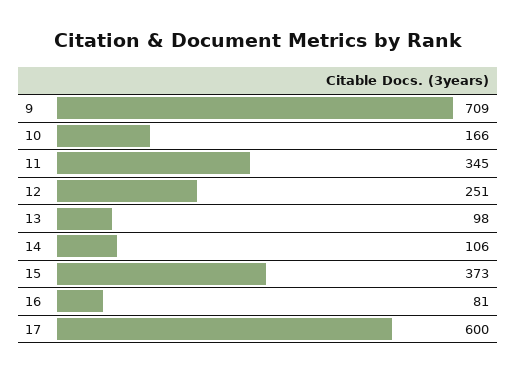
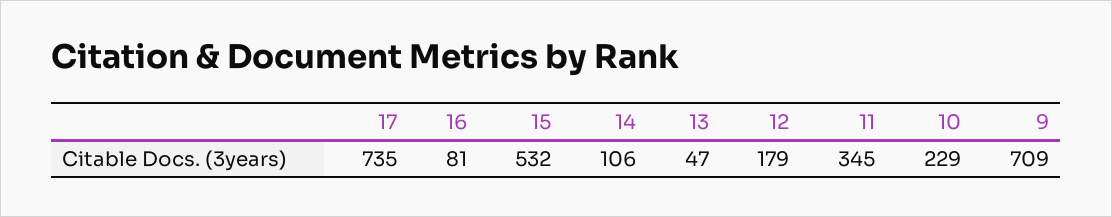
10: 166 -> 229
12: 251 -> 179
13: 98 -> 47
15: 373 -> 532
17: 600 -> 735

